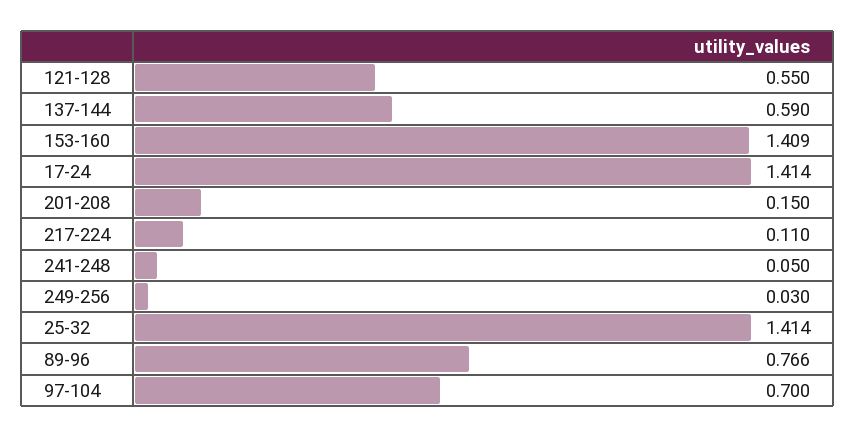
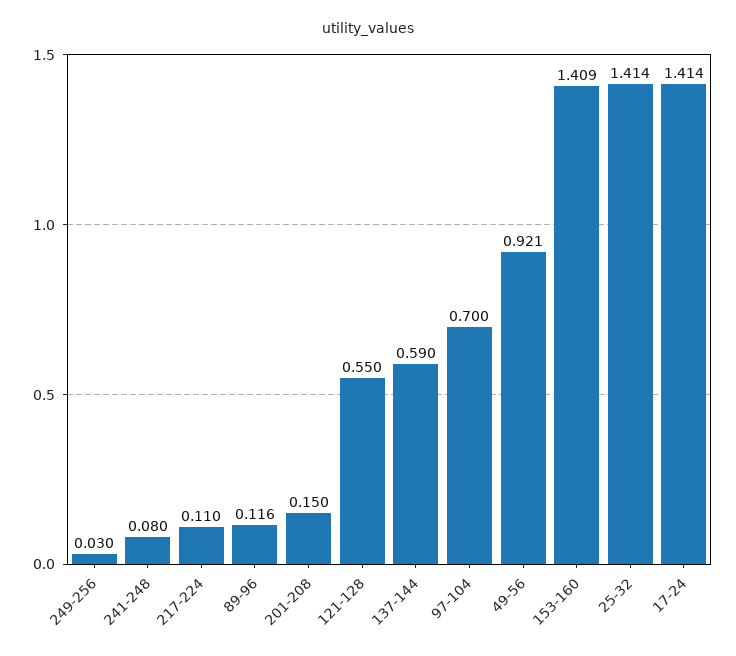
241-248: 0.05 -> 0.08
89-96: 0.766 -> 0.116
49-56: none -> 0.921

